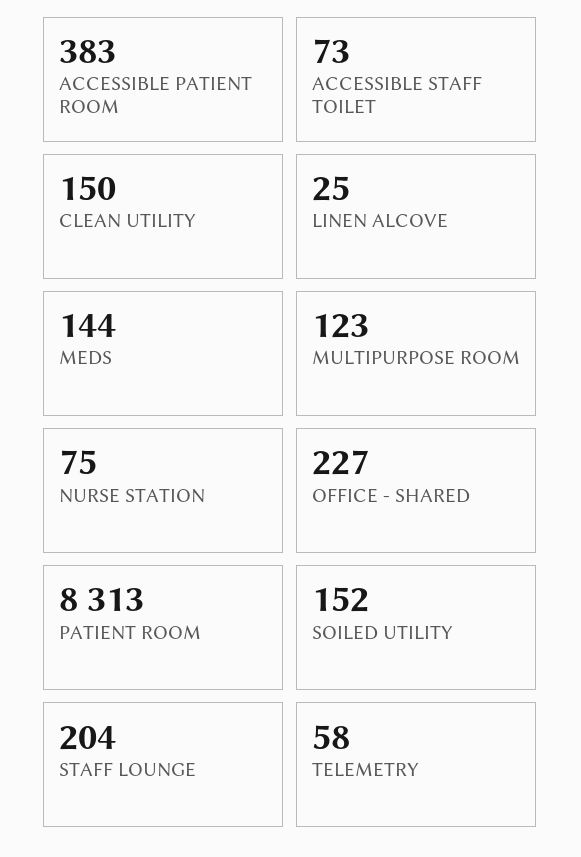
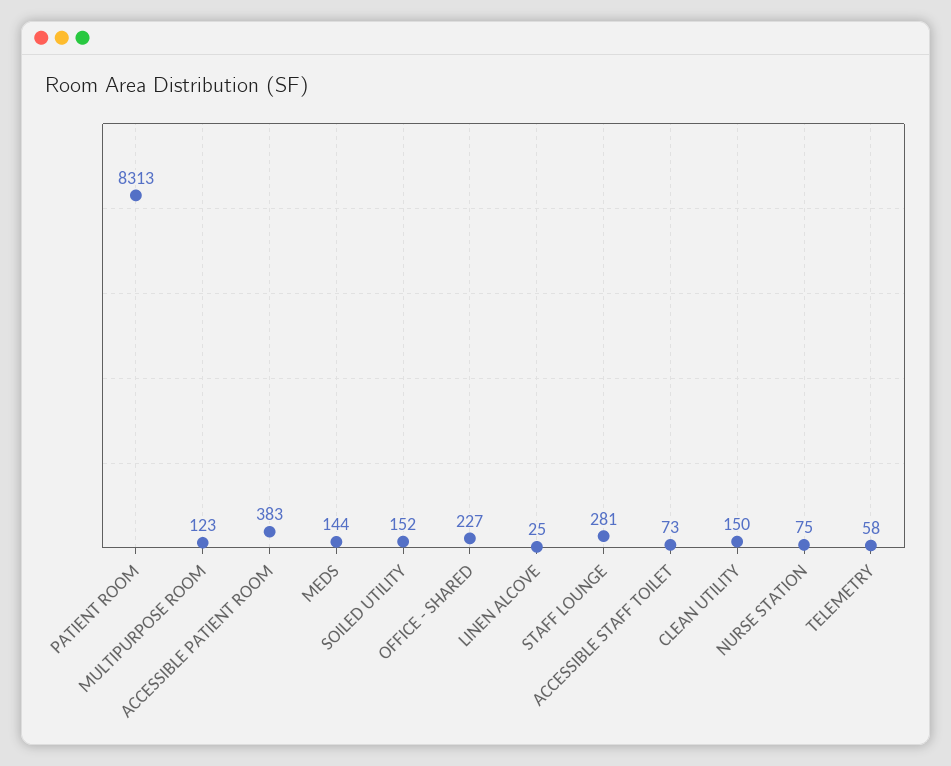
STAFF LOUNGE: 204 -> 281

